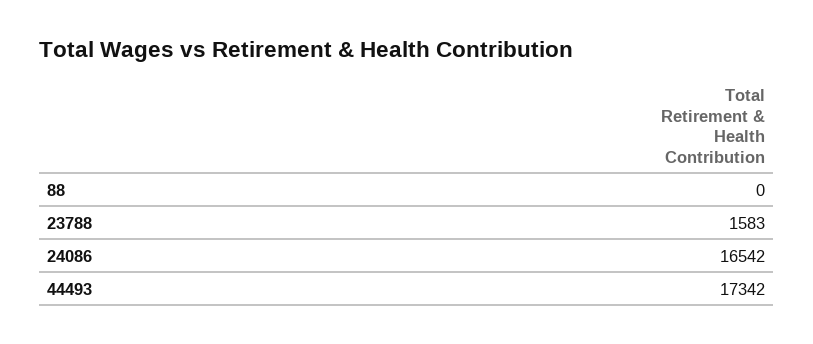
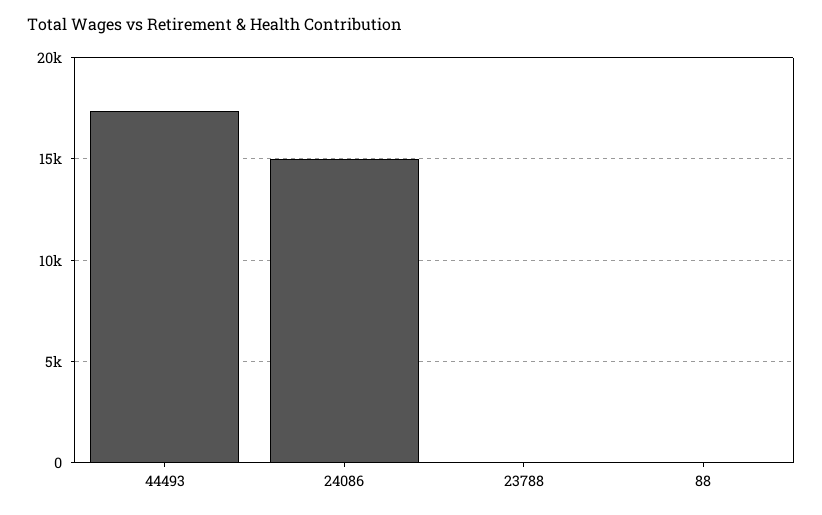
23788: 1583 -> 0
24086: 16542 -> 15000

